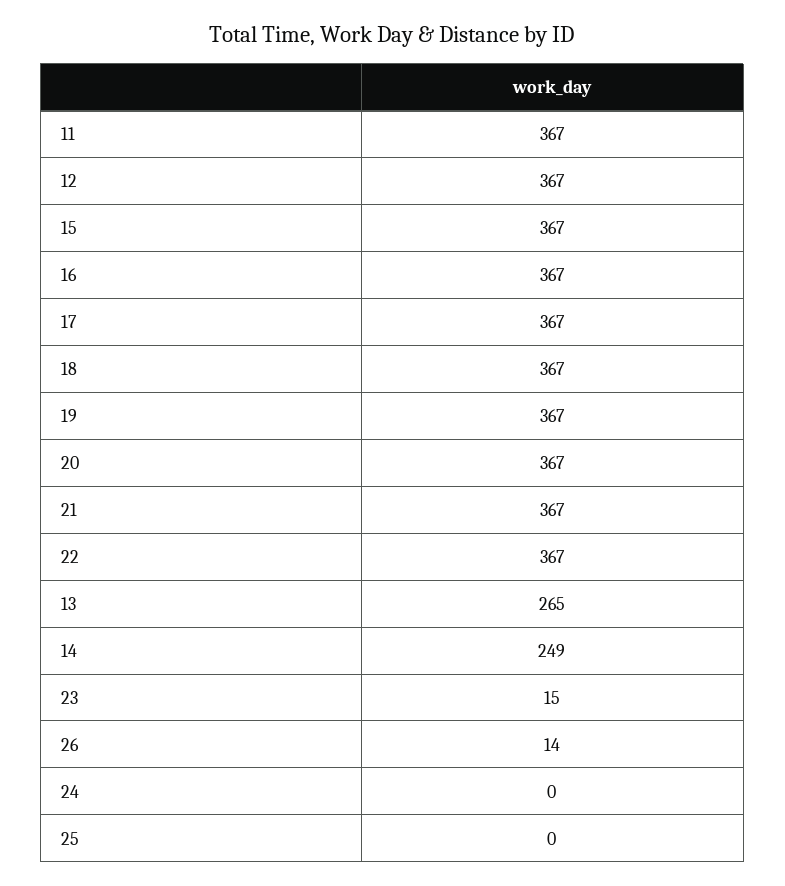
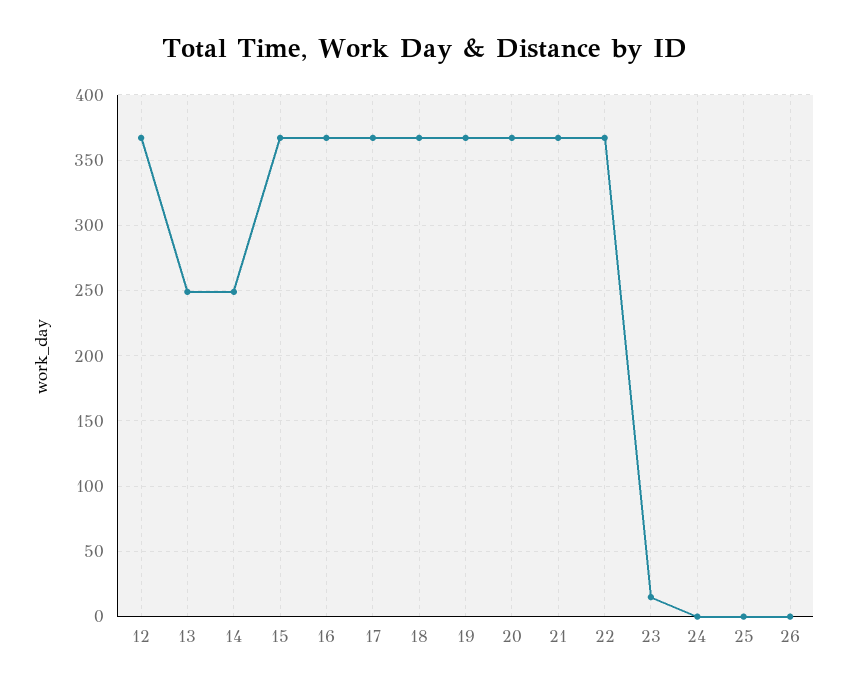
11: 367 -> none
13: 265 -> 250
26: 14 -> 0

